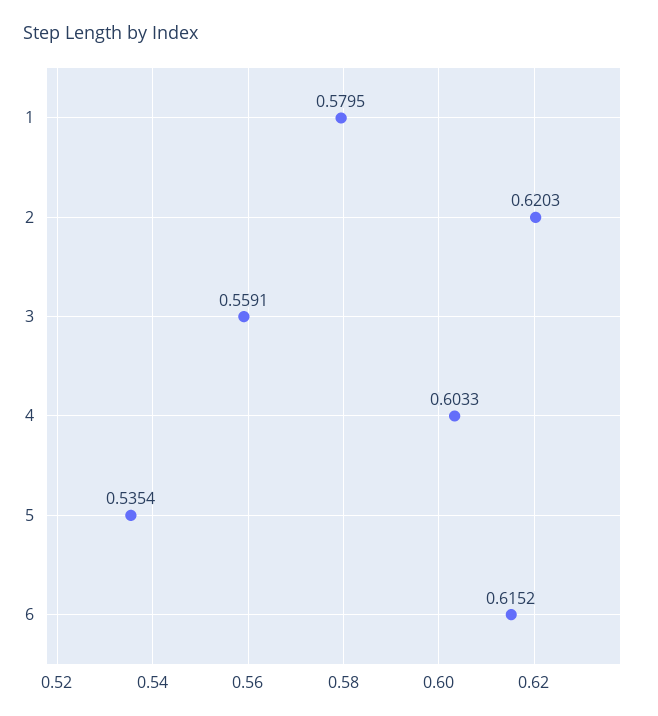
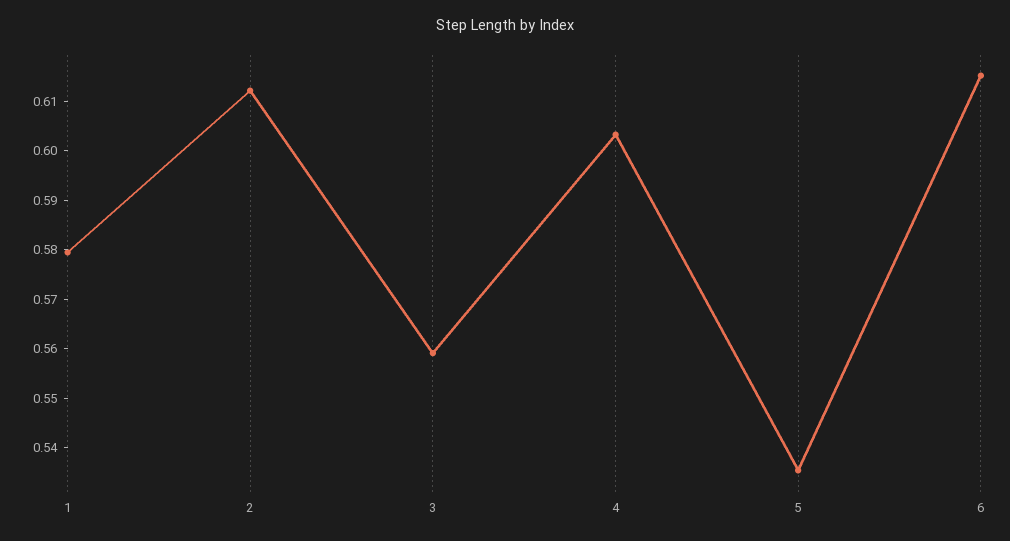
2: 0.6203 -> 0.612

